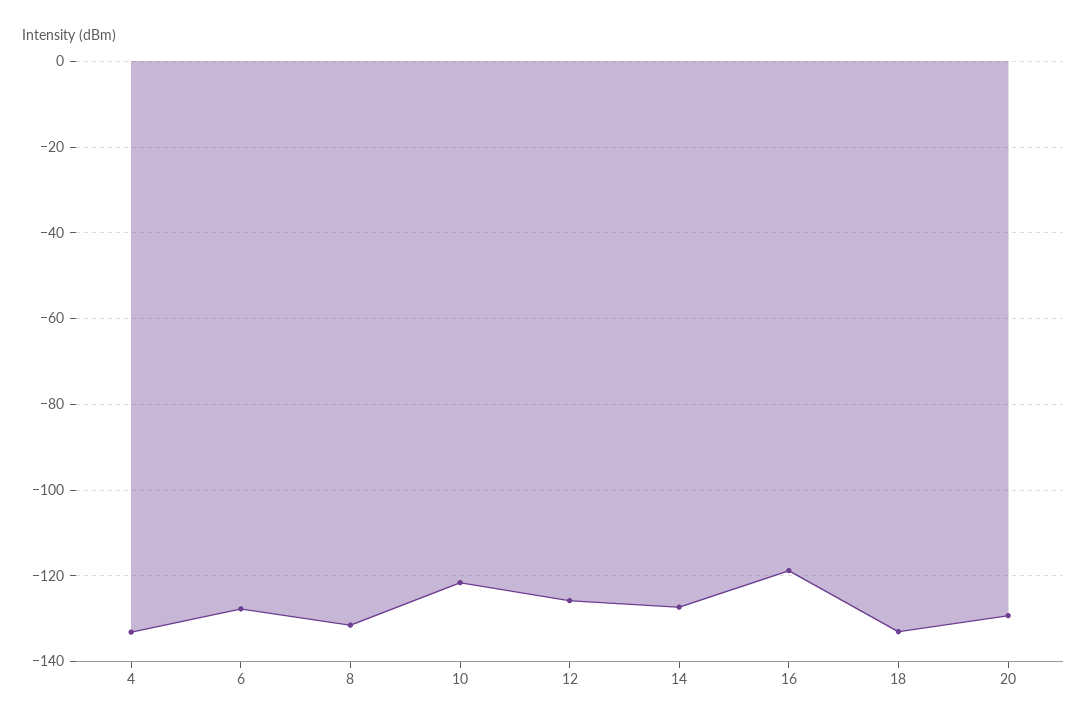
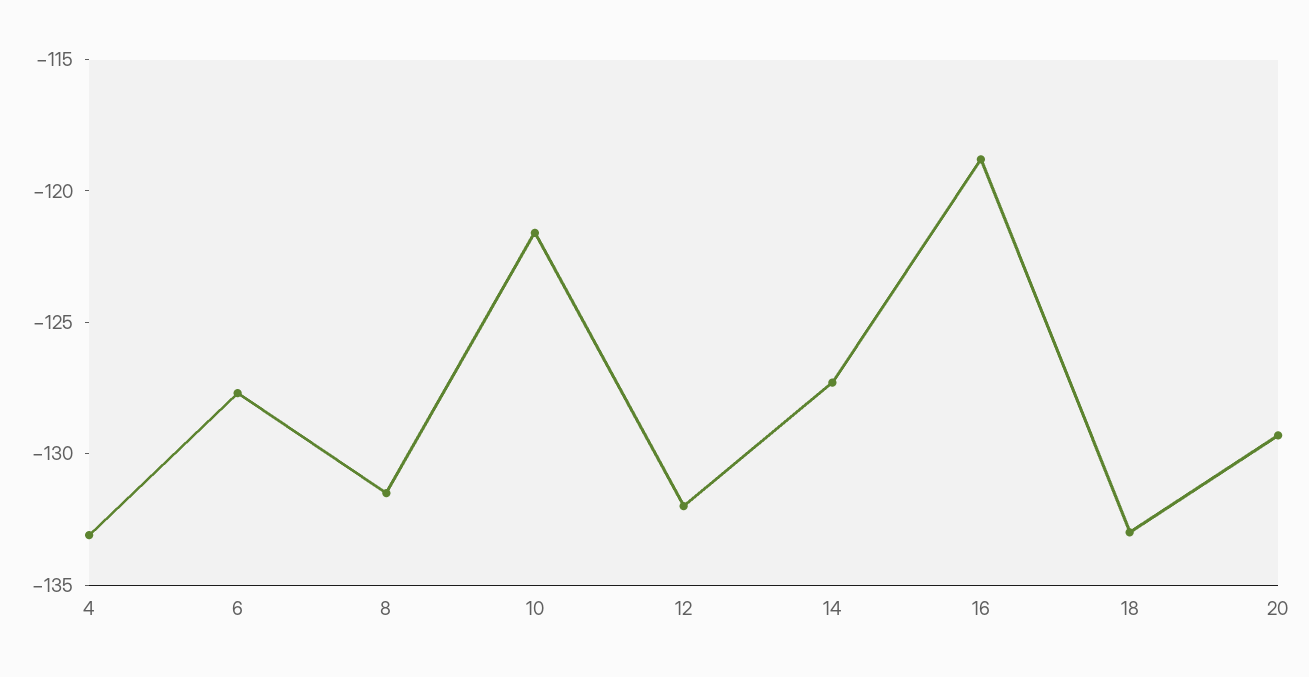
12: -126 -> -132

